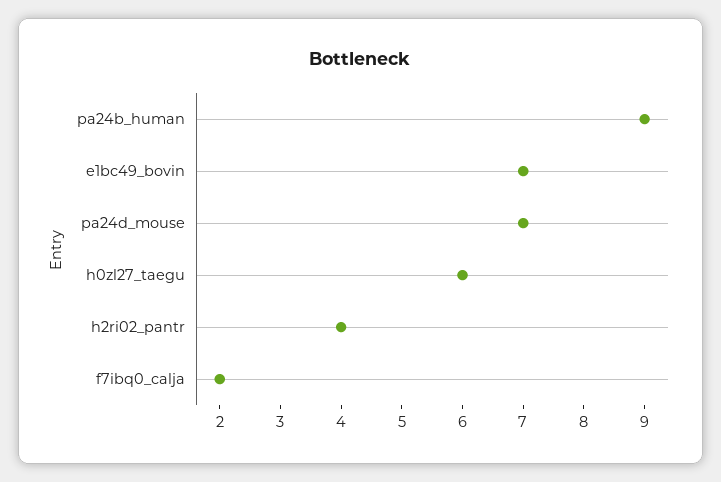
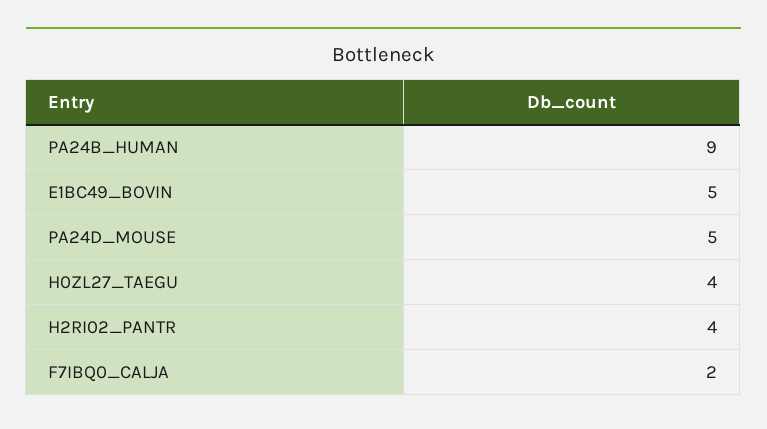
e1bc49_bovin: 7 -> 5
pa24d_mouse: 7 -> 5
h0zl27_taegu: 6 -> 4

